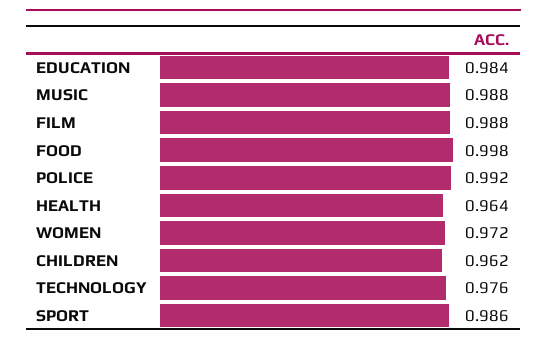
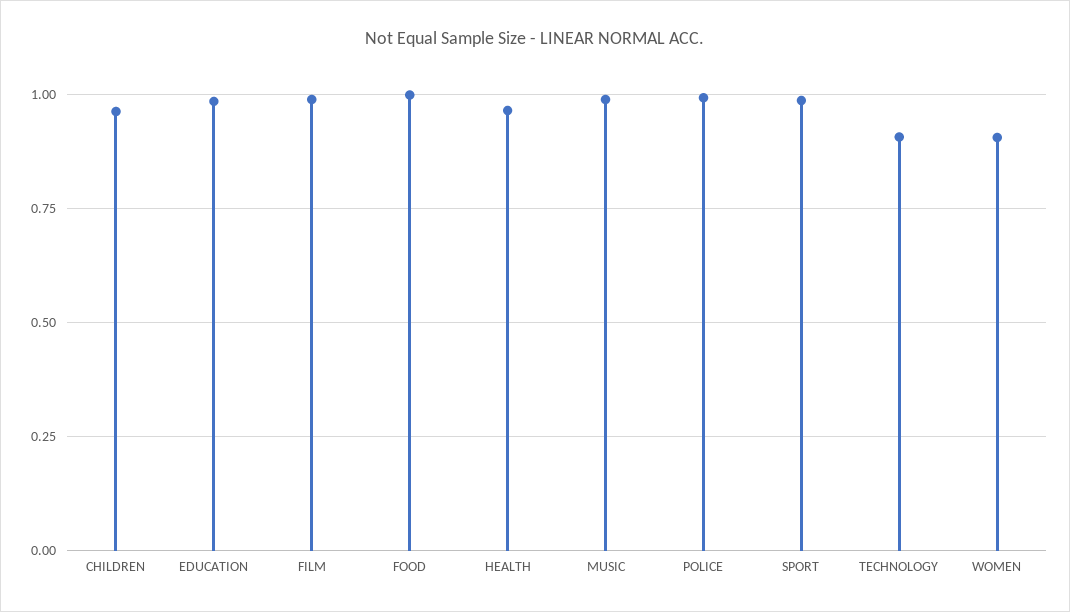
WOMEN: 0.972 -> 0.9
TECHNOLOGY: 0.976 -> 0.9

